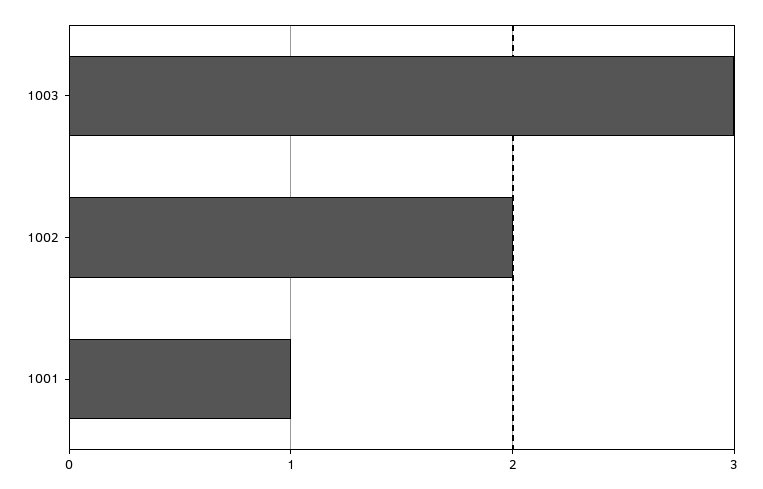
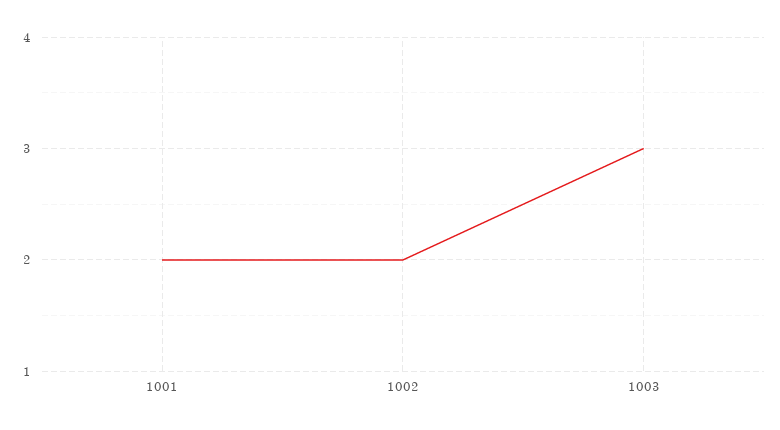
1001: 1 -> 2

